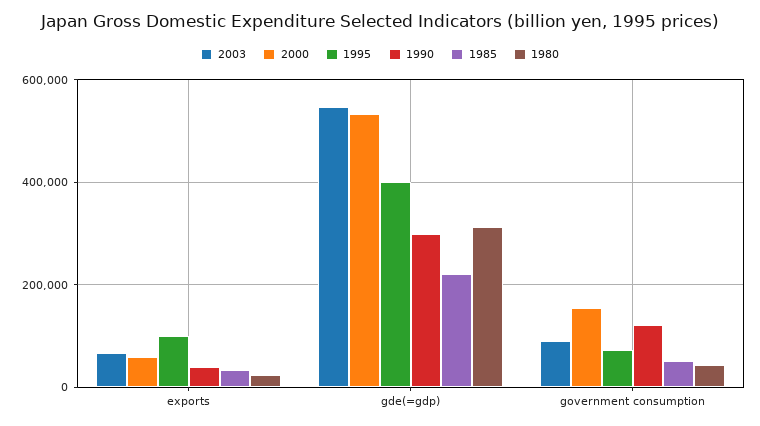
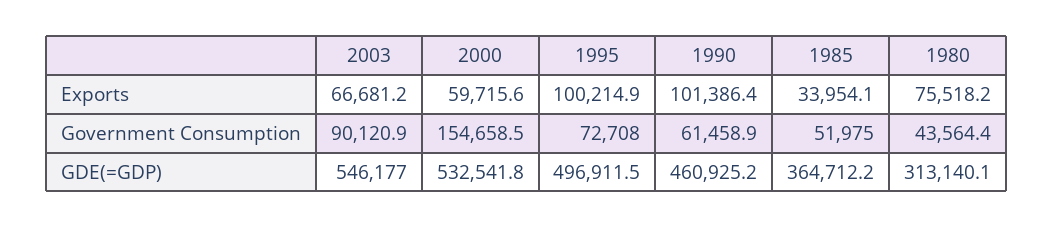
1990, exports: 40000 -> 101386.4
1980, exports: 20000 -> 75518.2
1995, gde(=gdp): 400000 -> 496911.5
1990, gde(=gdp): 300000 -> 460925.2
1985, gde(=gdp): 220000 -> 364712.2
1990, government consumption: 120000 -> 61458.9

